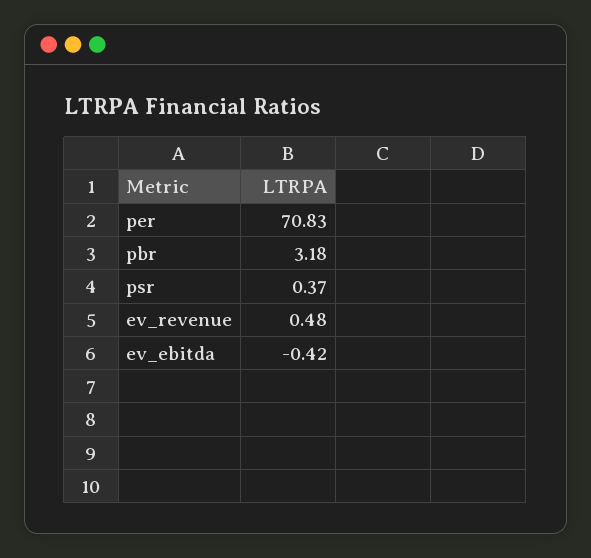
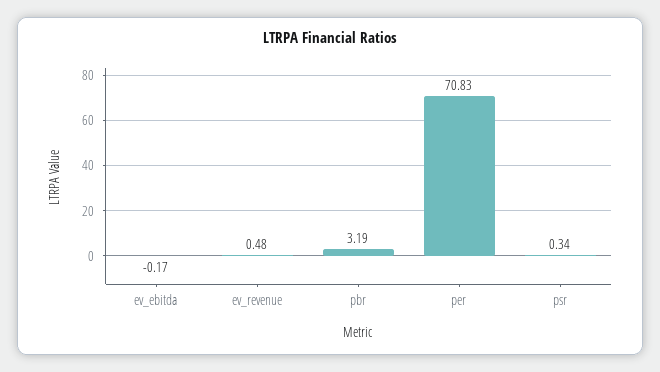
pbr: 3.18 -> 3.19
psr: 0.37 -> 0.34
ev_ebitda: -0.42 -> -0.17

